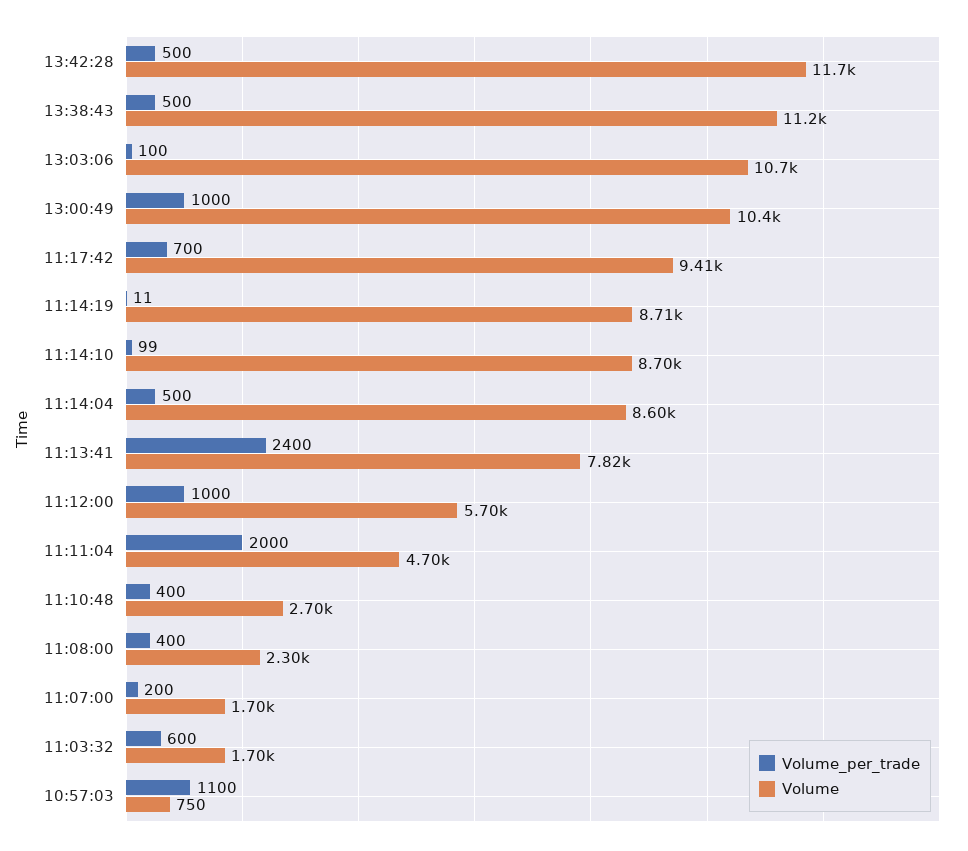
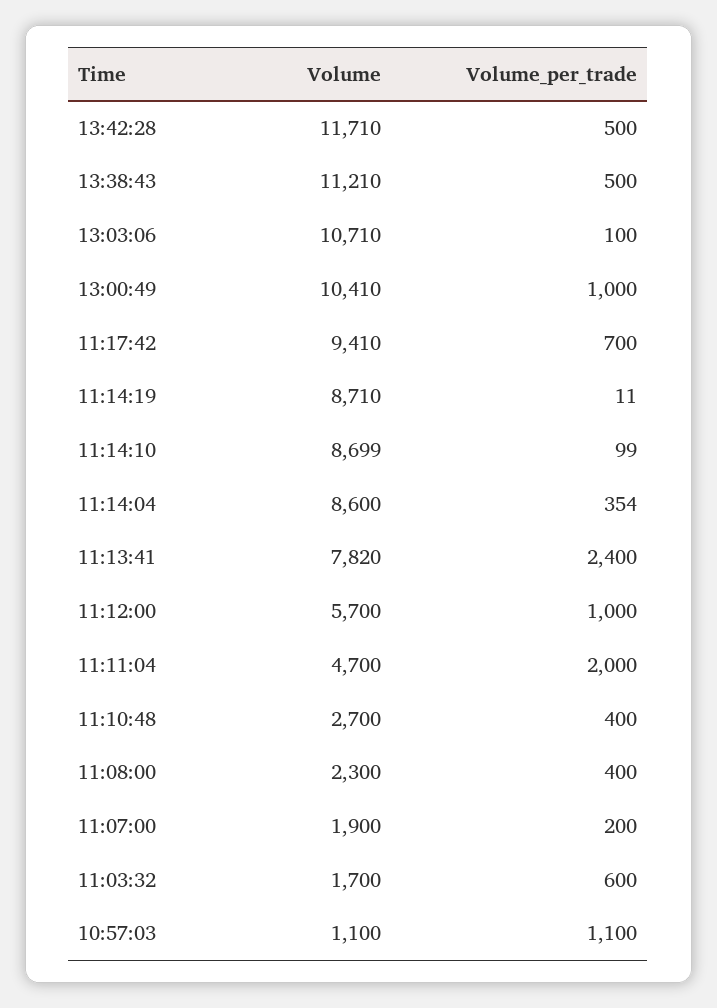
Volume_per_trade, 11:14:04: 500 -> 354
Volume, 11:07:00: 1700 -> 1900
Volume, 10:57:03: 750 -> 1100

